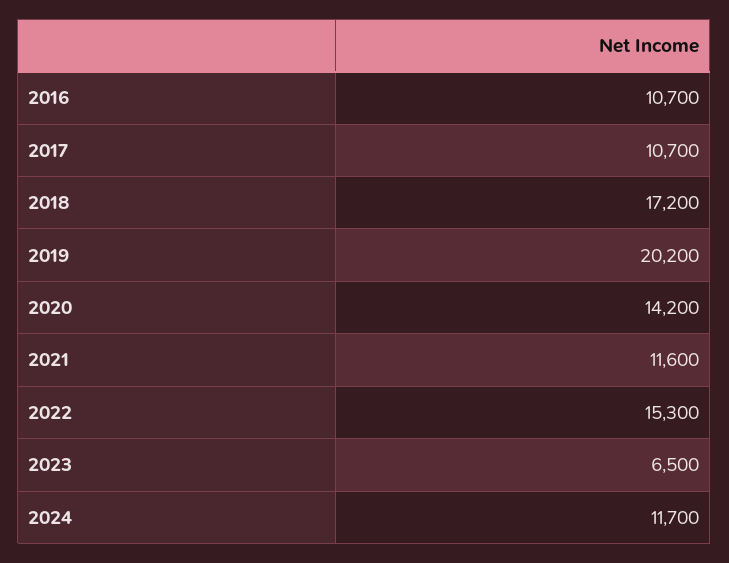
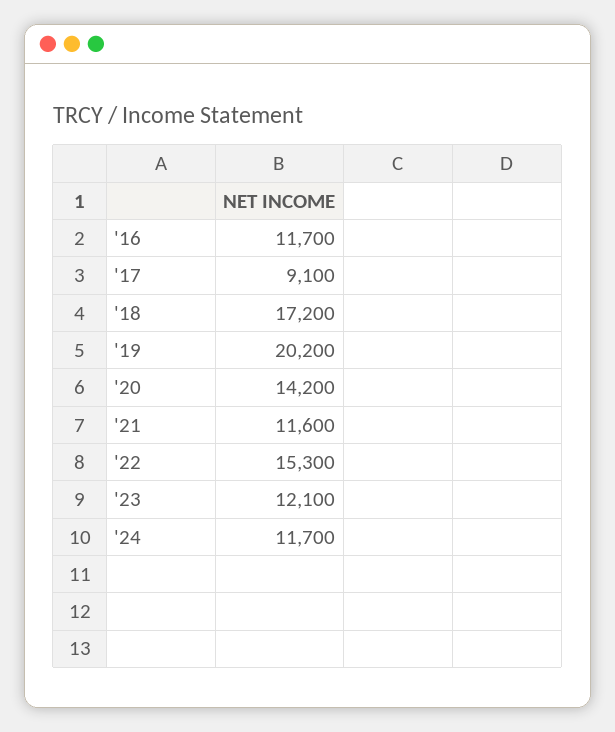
2016: 10700 -> 11700
2017: 10700 -> 9100
2023: 6500 -> 12100

